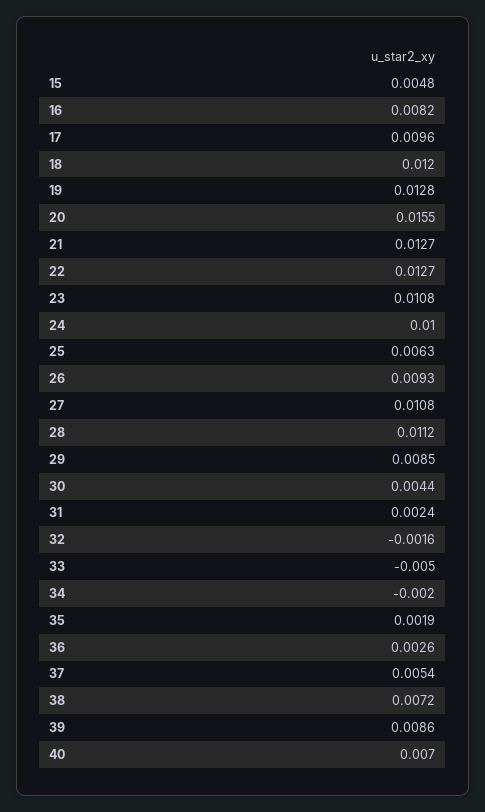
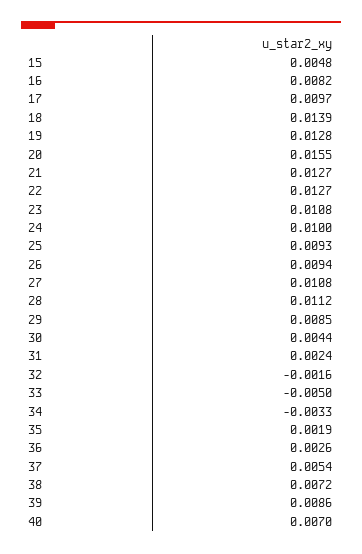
17: 0.0096 -> 0.0097
18: 0.012 -> 0.0139
25: 0.0063 -> 0.0093
26: 0.0093 -> 0.0094
34: -0.002 -> -0.0033

